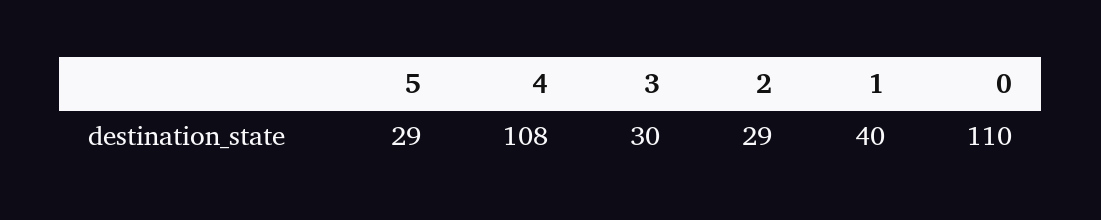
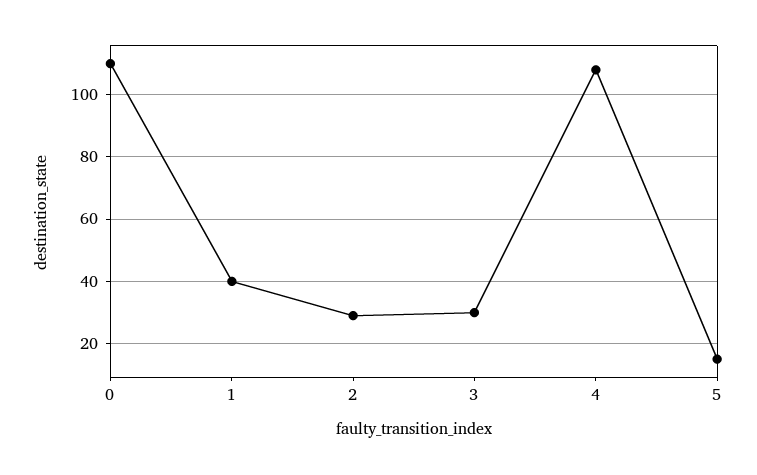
5: 29 -> 15

